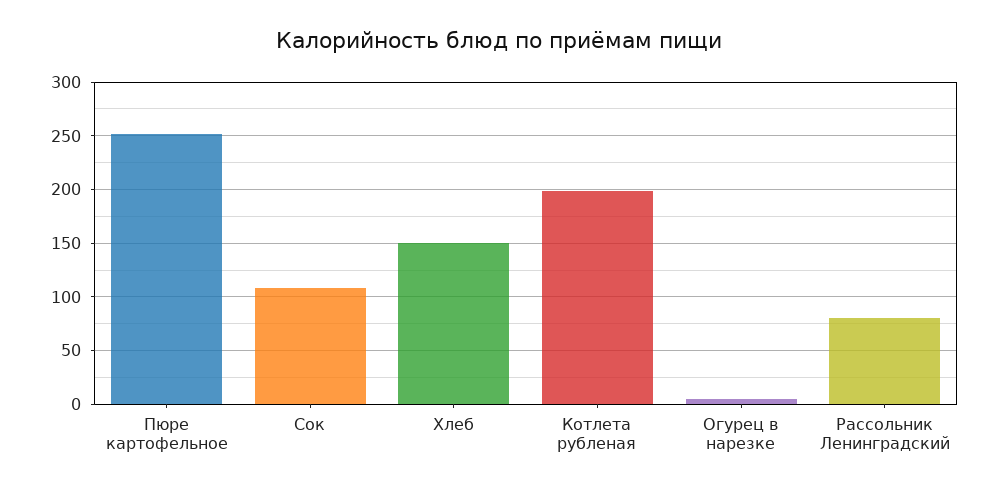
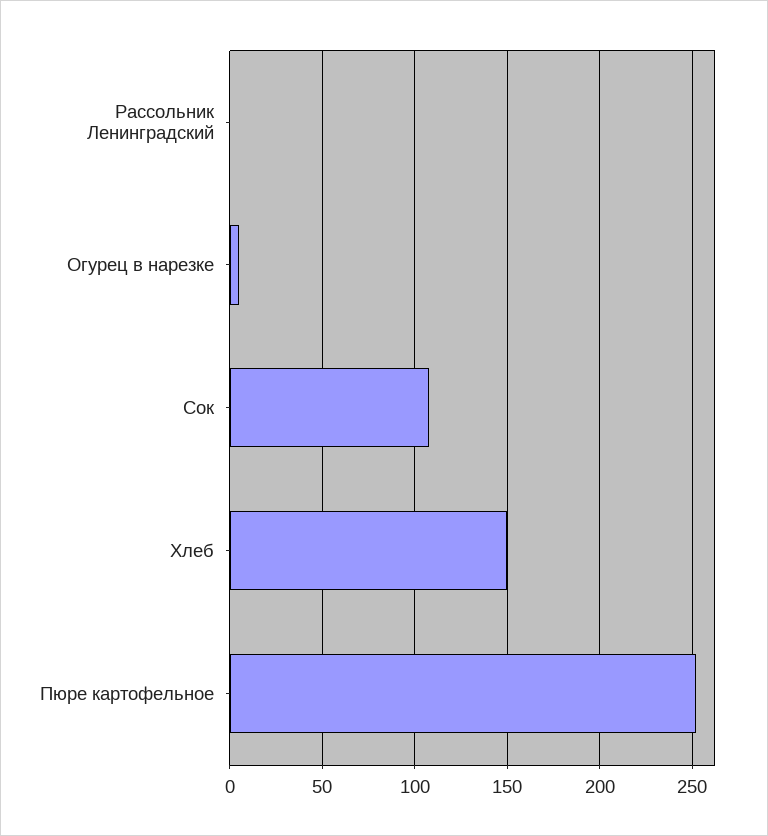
Котлета рубленая: 200 -> none
Рассольник Ленинградский: 80 -> 0

